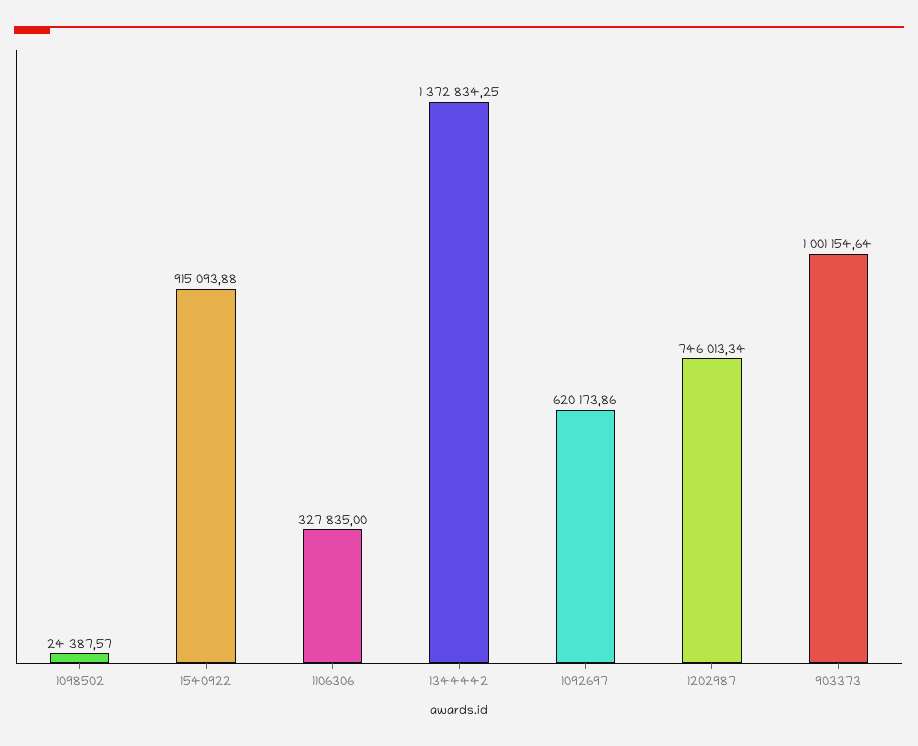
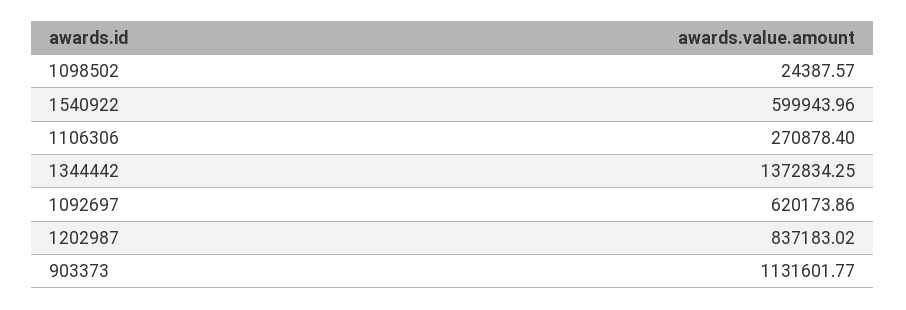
1540922: 915093.88 -> 599943.96
1106306: 327835 -> 270878.4
1202987: 746013.34 -> 837183.02
903373: 1001154.64 -> 1131601.77

